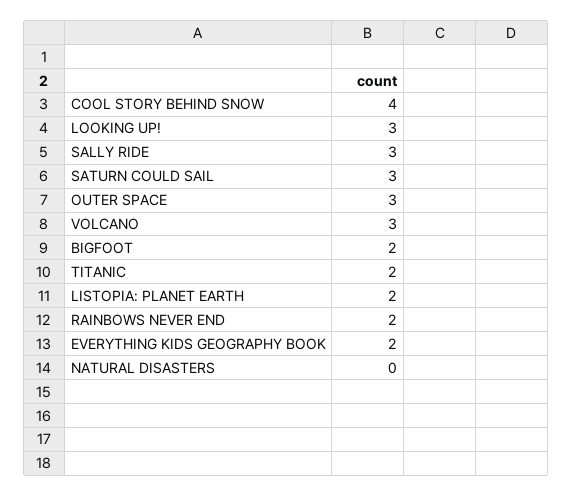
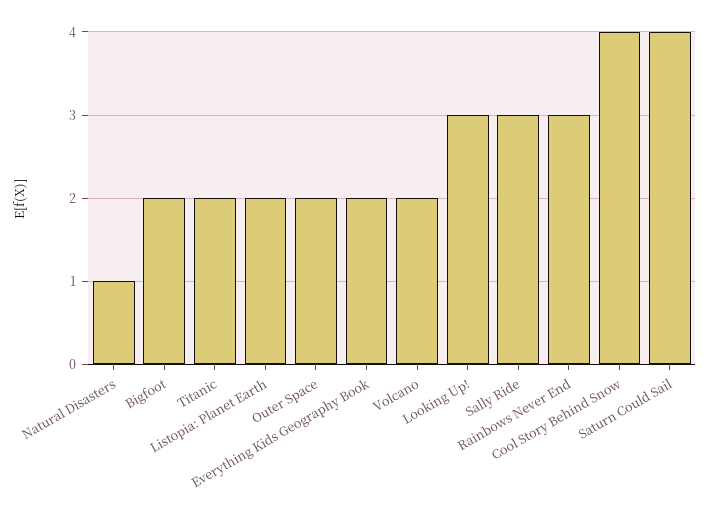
SATURN COULD SAIL: 3 -> 4
OUTER SPACE: 3 -> 2
VOLCANO: 3 -> 2
RAINBOWS NEVER END: 2 -> 3
NATURAL DISASTERS: 0 -> 1

